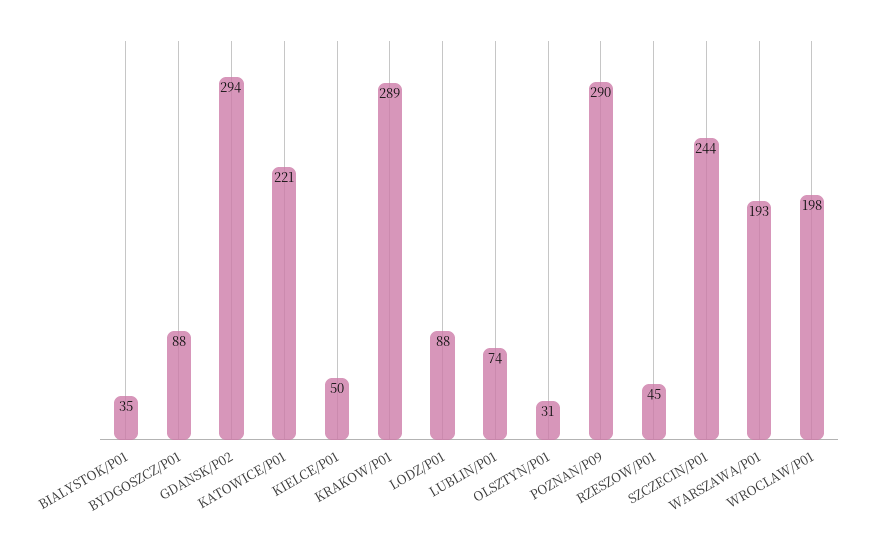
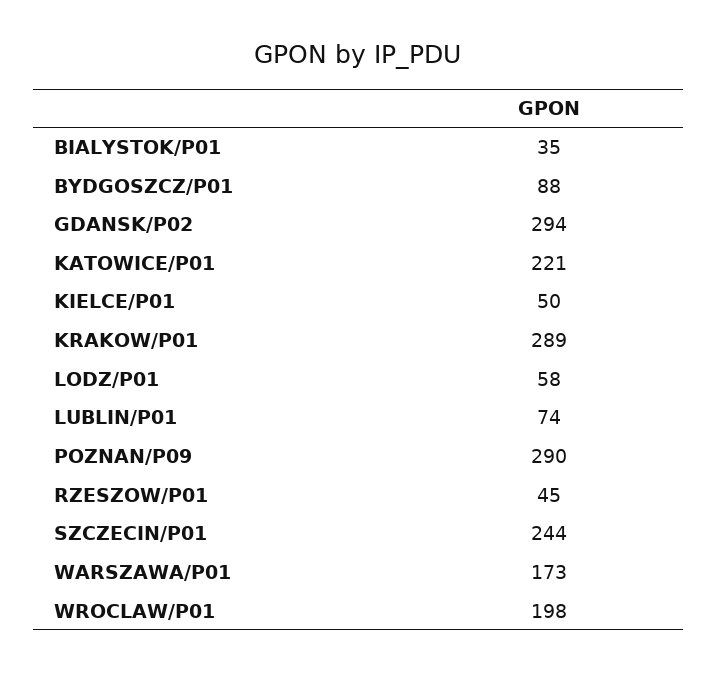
LODZ/P01: 88 -> 58
OLSZTYN/P01: 31 -> none
WARSZAWA/P01: 193 -> 173

